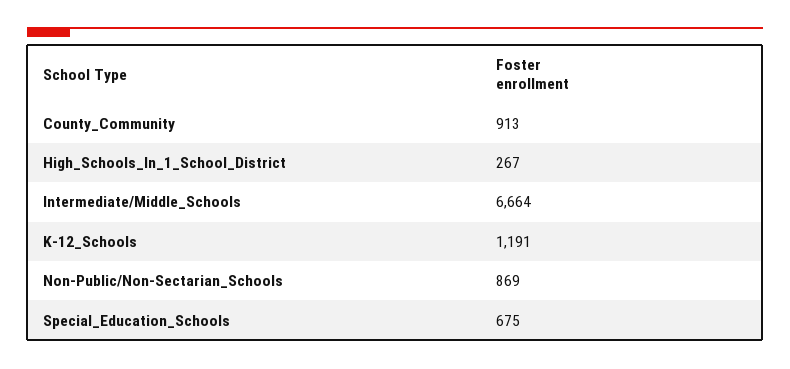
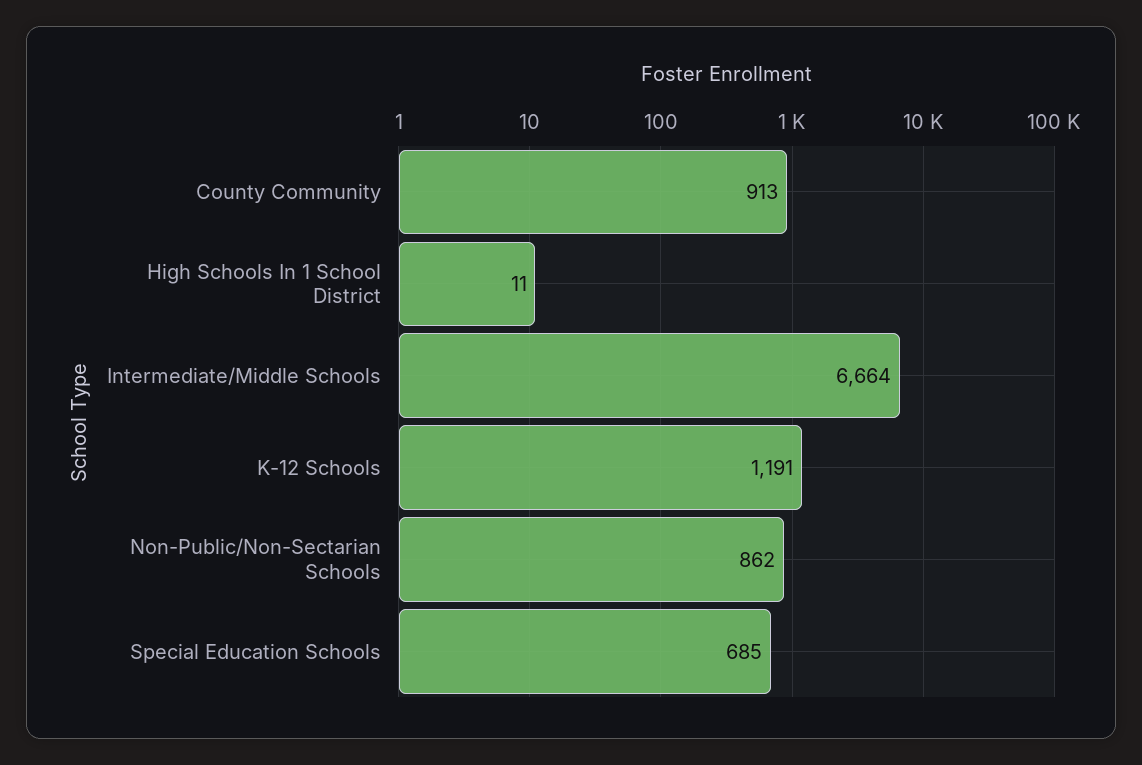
High_Schools_In_1_School_District: 267 -> 11
Non-Public/Non-Sectarian_Schools: 869 -> 862
Special_Education_Schools: 675 -> 685

